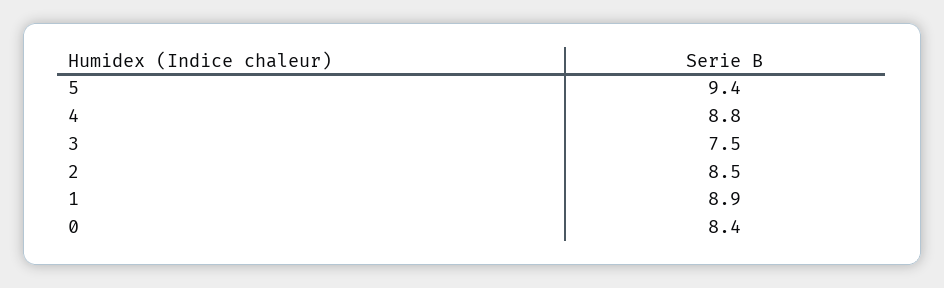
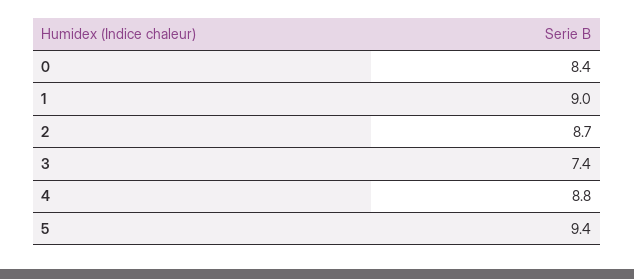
3: 7.5 -> 7.4
2: 8.5 -> 8.7
1: 8.9 -> 9

